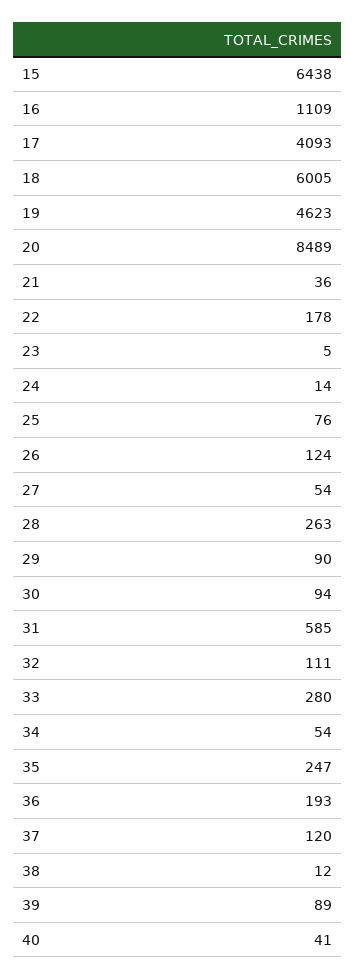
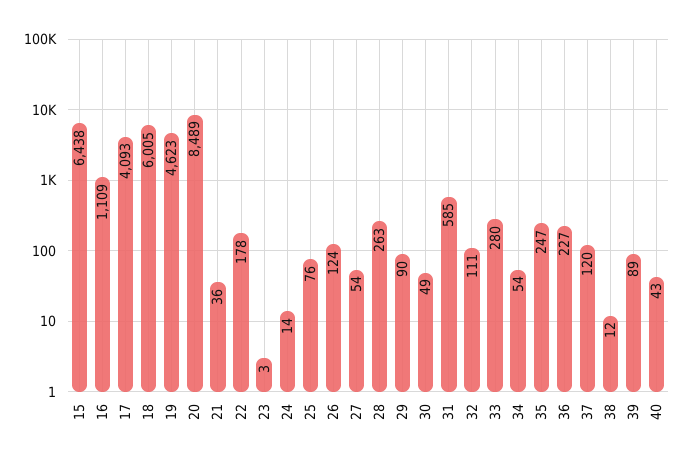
23: 5 -> 3
30: 94 -> 49
36: 193 -> 227
40: 41 -> 43

